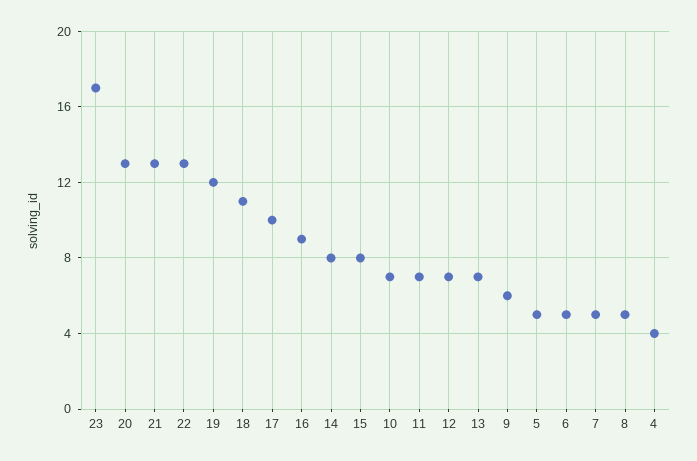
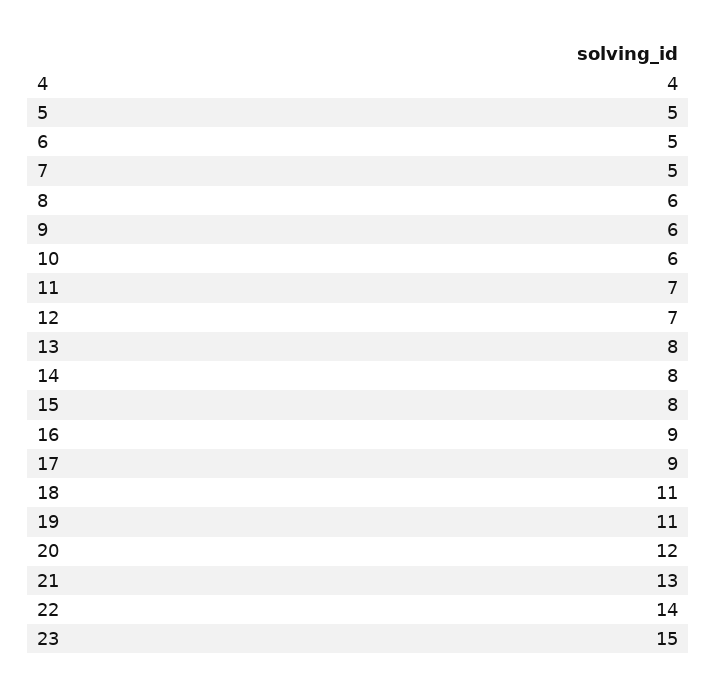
23: 17 -> 15
20: 13 -> 12
22: 13 -> 14
19: 12 -> 11
17: 10 -> 9
10: 7 -> 6
13: 7 -> 8
8: 5 -> 6

